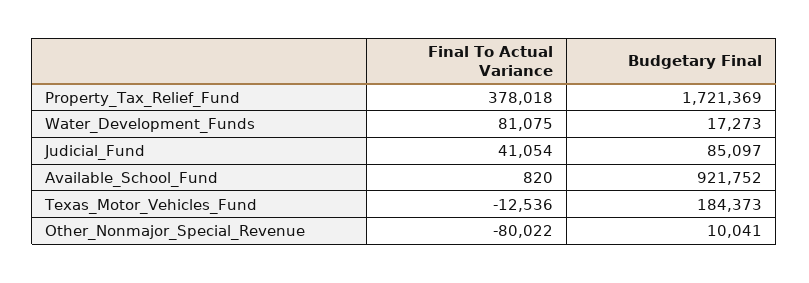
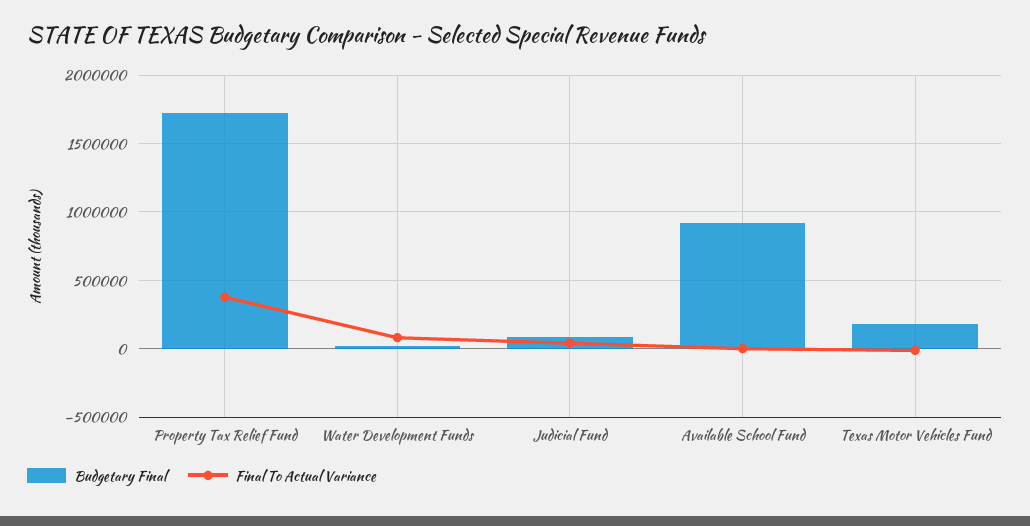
Final To Actual Variance, Other_Nonmajor_Special_Revenue: -80022 -> none
Budgetary Final, Other_Nonmajor_Special_Revenue: 10041 -> none

